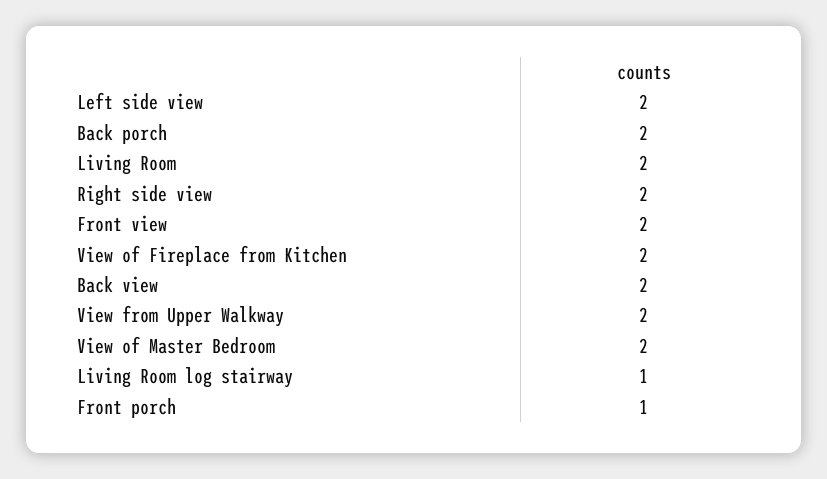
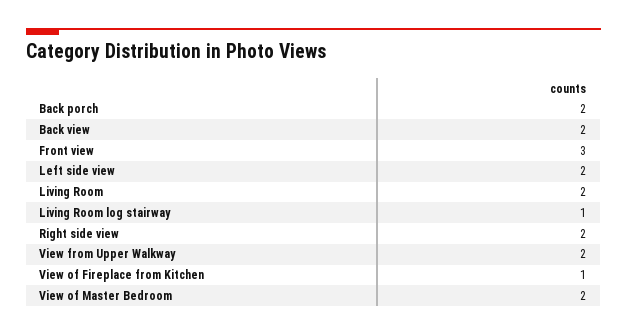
Front view: 2 -> 3
View of Fireplace from Kitchen: 2 -> 1
Front porch: 1 -> none

